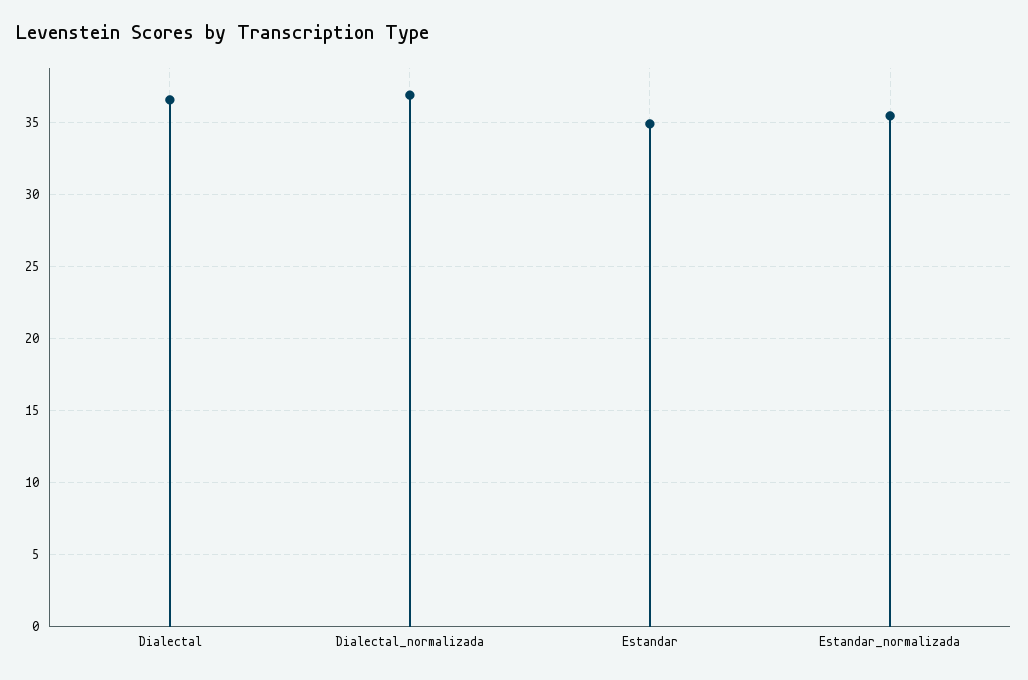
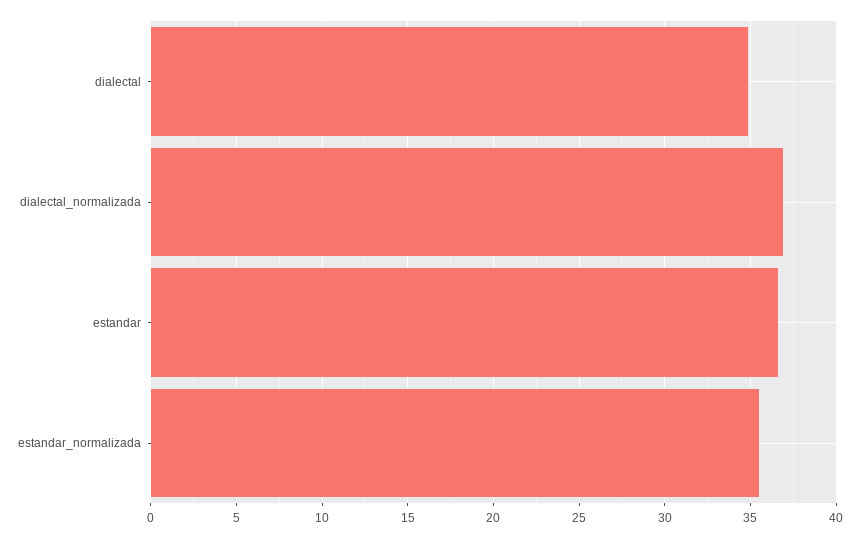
Dialectal: 36.5 -> 35
Estandar: 35 -> 36.5

